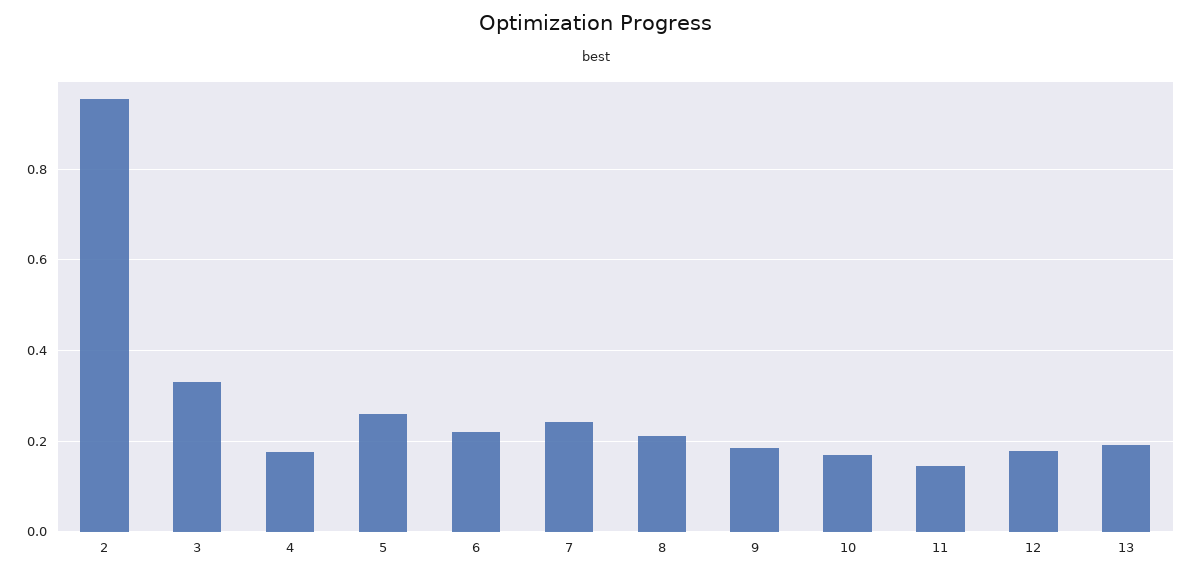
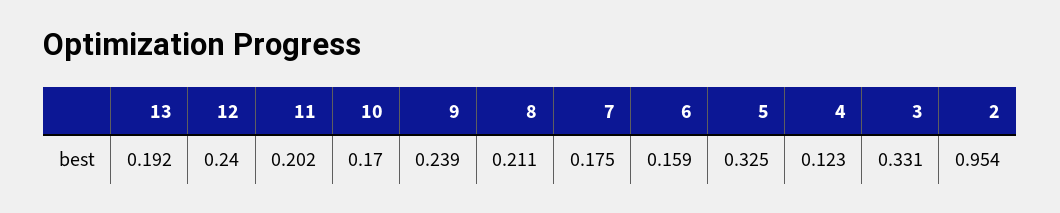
4: 0.18 -> 0.123
5: 0.26 -> 0.325
6: 0.22 -> 0.159
7: 0.24 -> 0.175
9: 0.18 -> 0.239
11: 0.14 -> 0.202
12: 0.18 -> 0.24

